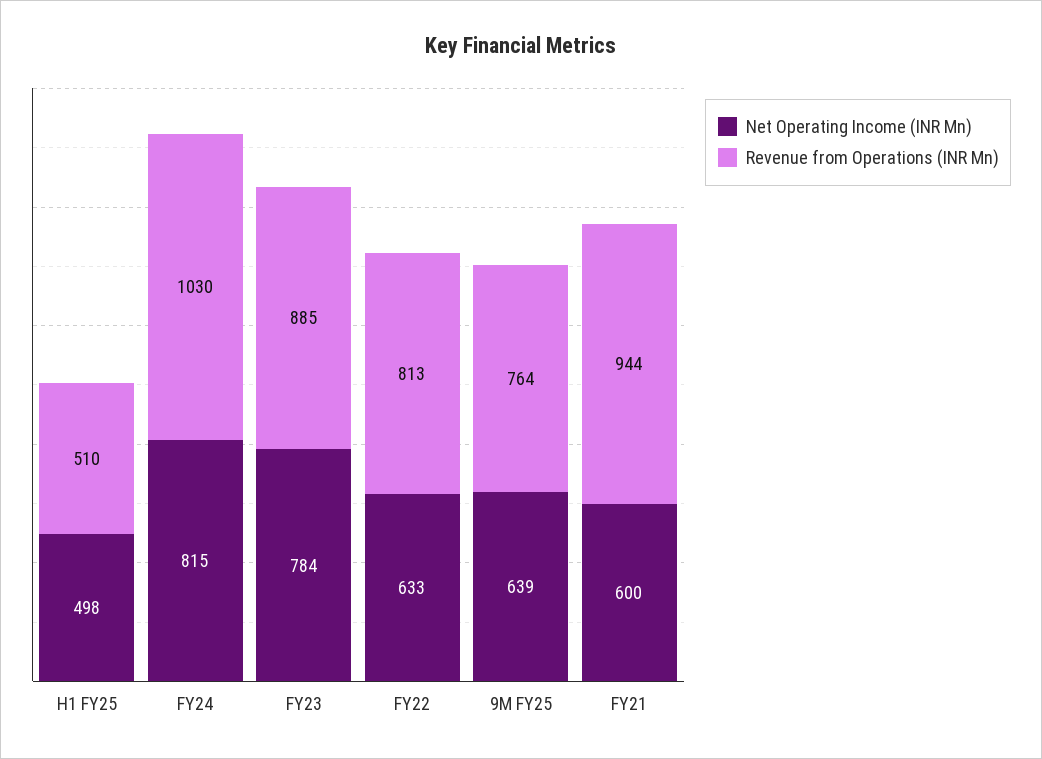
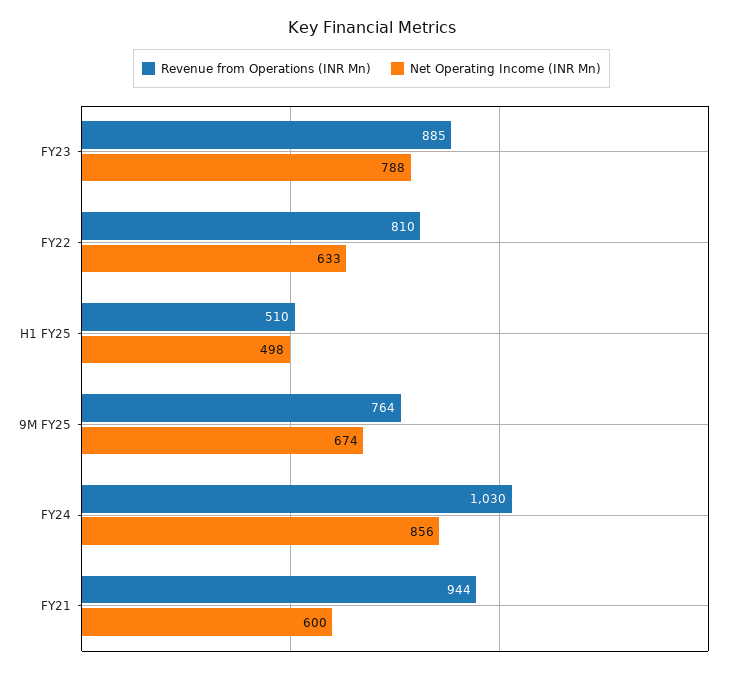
Net Operating Income (INR Mn), FY24: 815 -> 856
Net Operating Income (INR Mn), FY23: 784 -> 788
Revenue from Operations (INR Mn), FY22: 813 -> 810
Net Operating Income (INR Mn), 9M FY25: 639 -> 674

